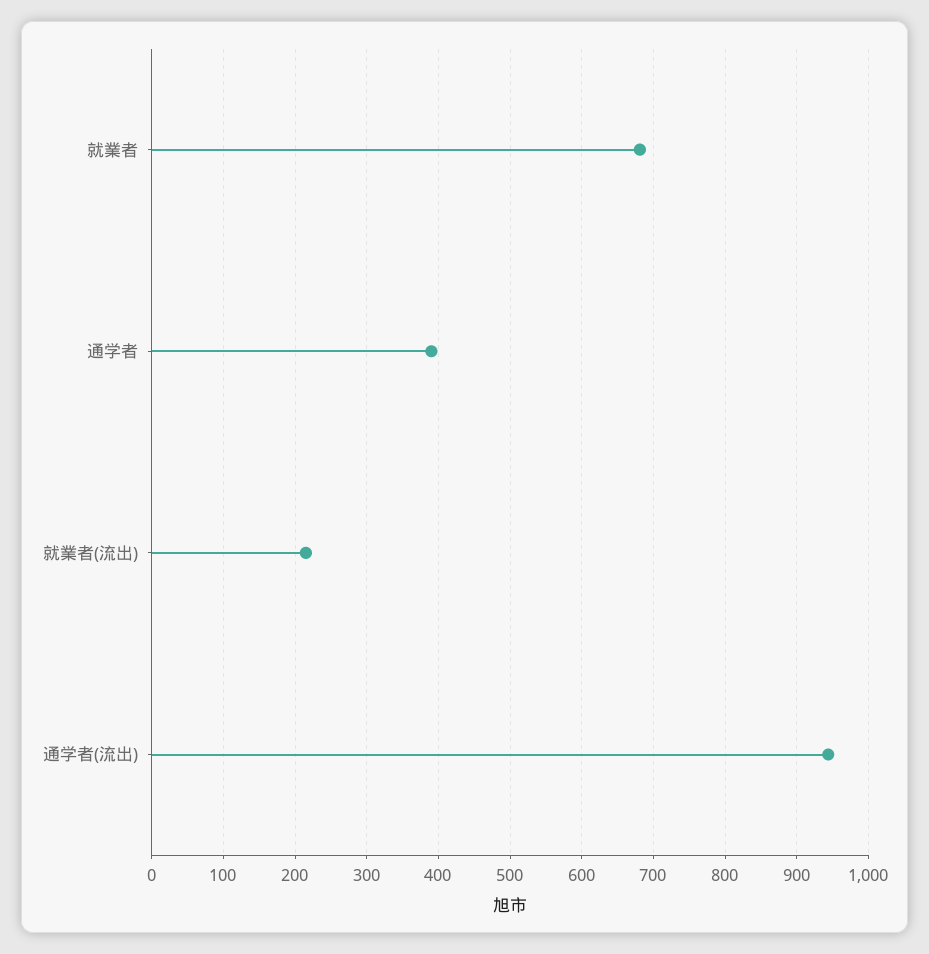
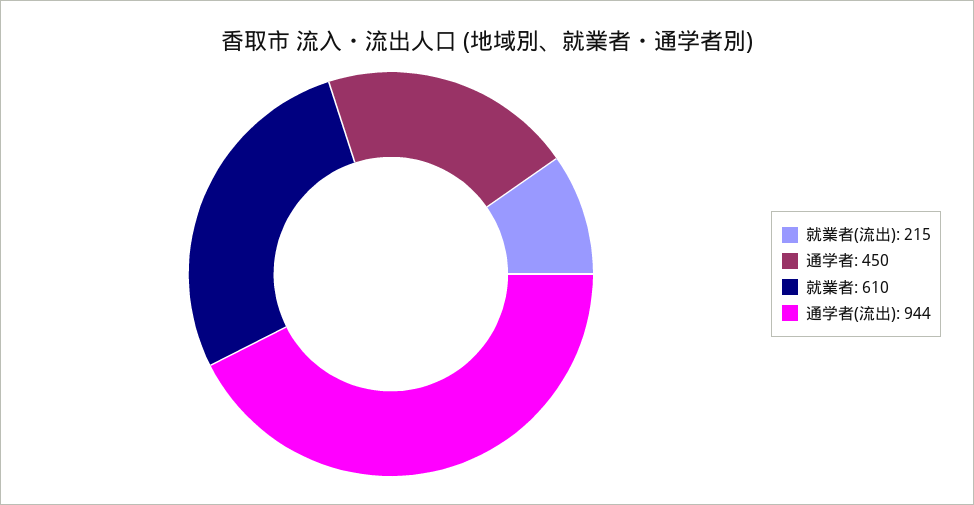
就業者: 680 -> 610
通学者: 390 -> 450

